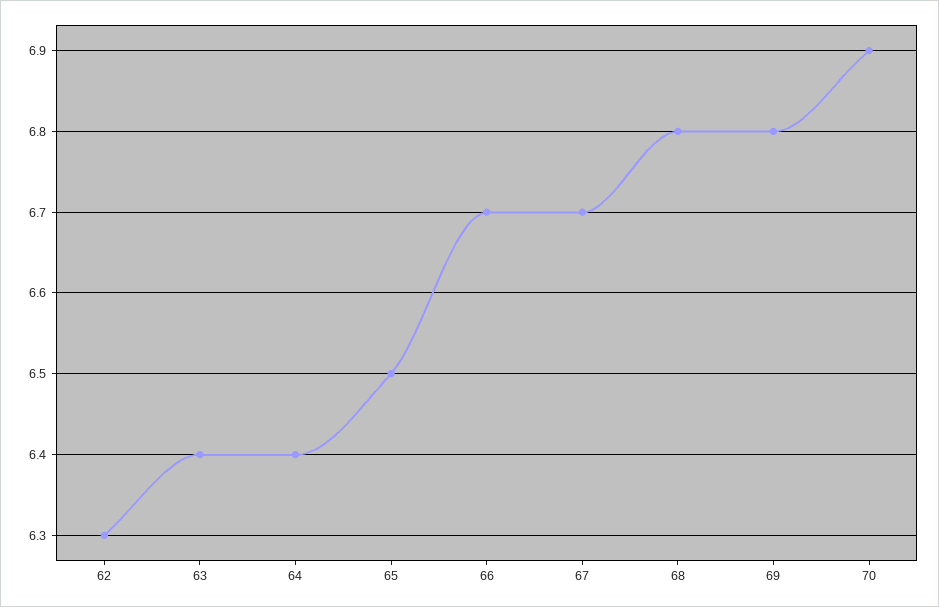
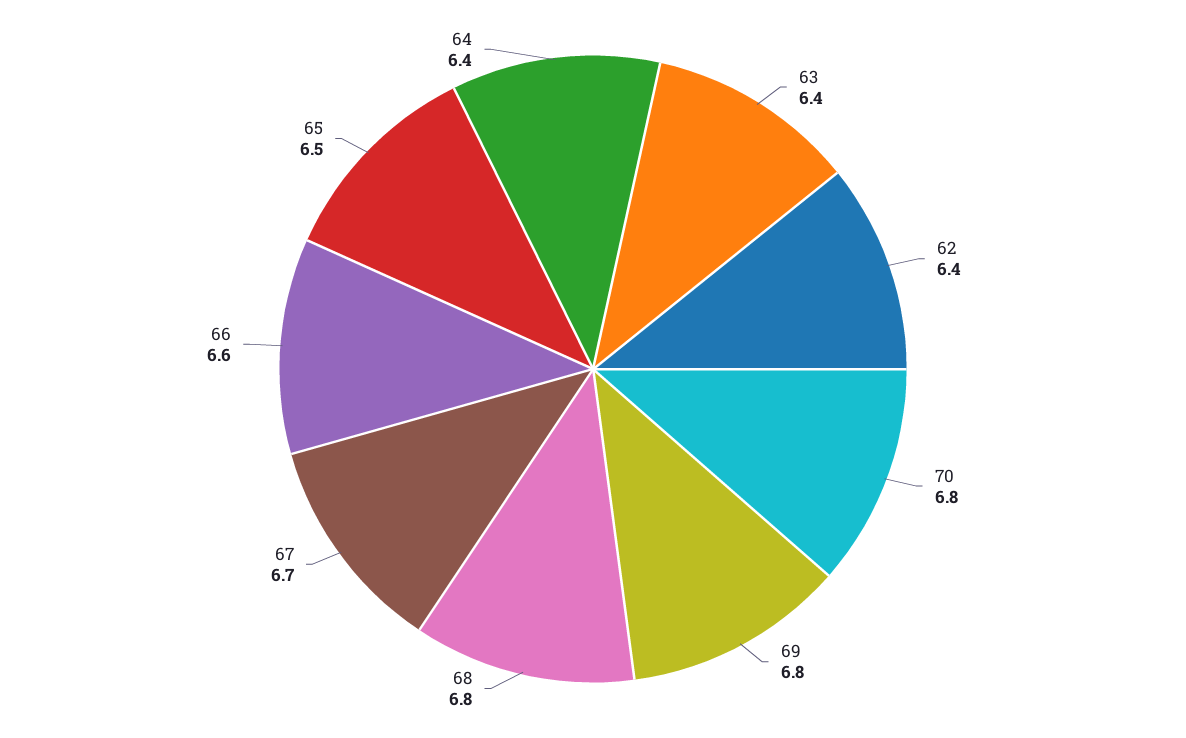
62: 6.3 -> 6.4
66: 6.7 -> 6.6
70: 6.9 -> 6.8

